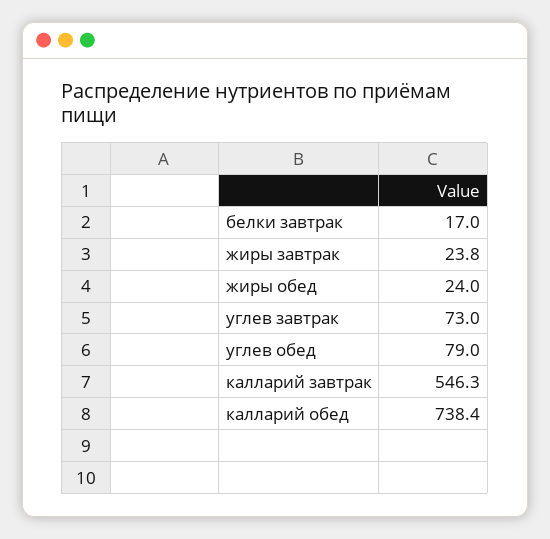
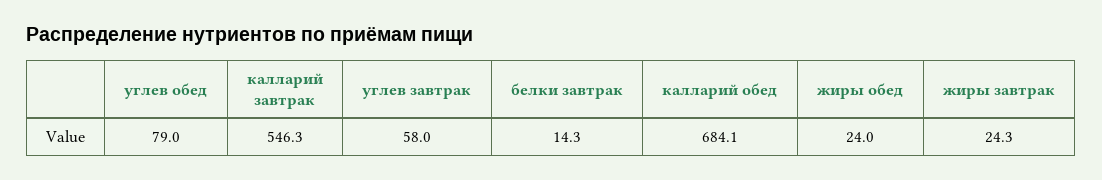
белки завтрак: 17 -> 14.3
жиры завтрак: 23.8 -> 24.3
углев завтрак: 73 -> 58
калларий обед: 738.4 -> 684.1

